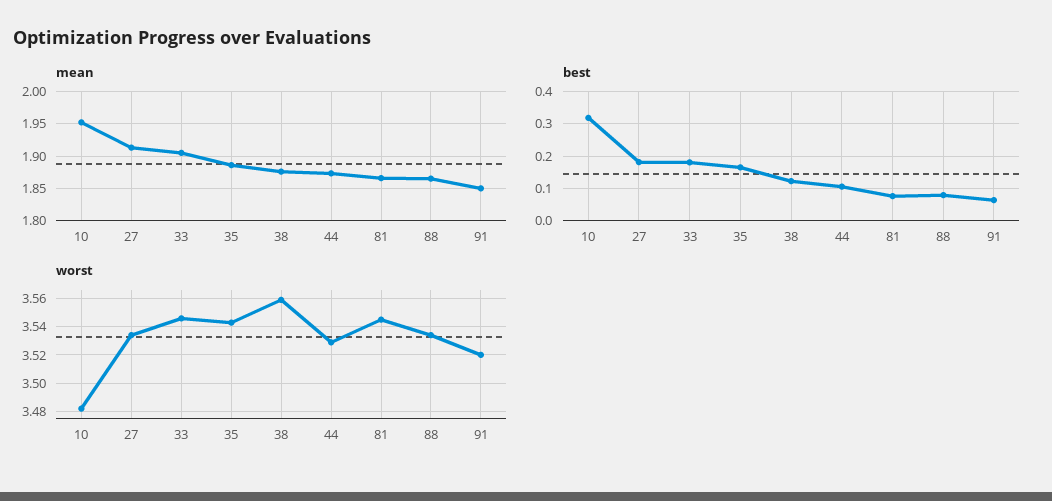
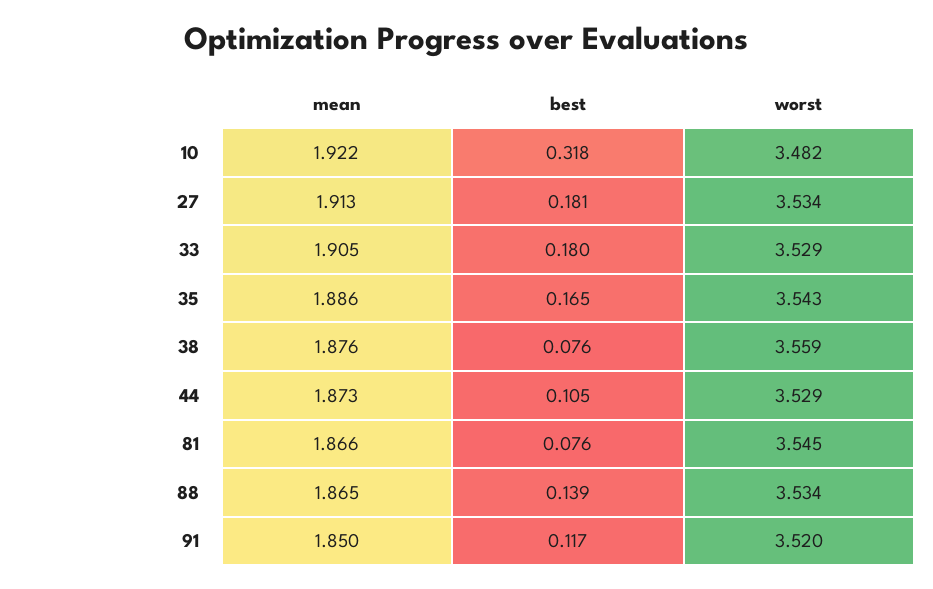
mean, 10: 1.95 -> 1.922
best, 38: 0.12 -> 0.076
best, 88: 0.08 -> 0.139
best, 91: 0.06 -> 0.117
worst, 33: 3.545 -> 3.529

